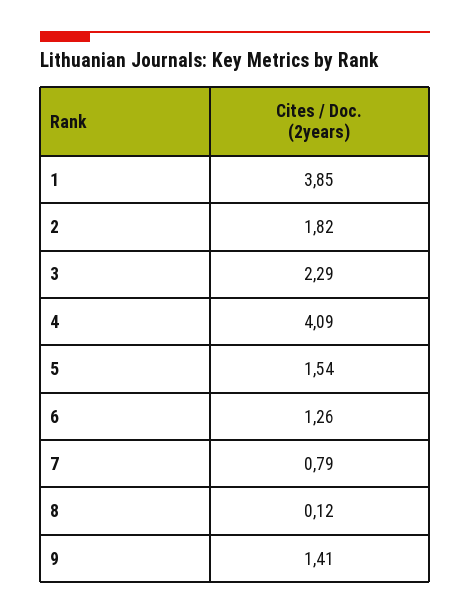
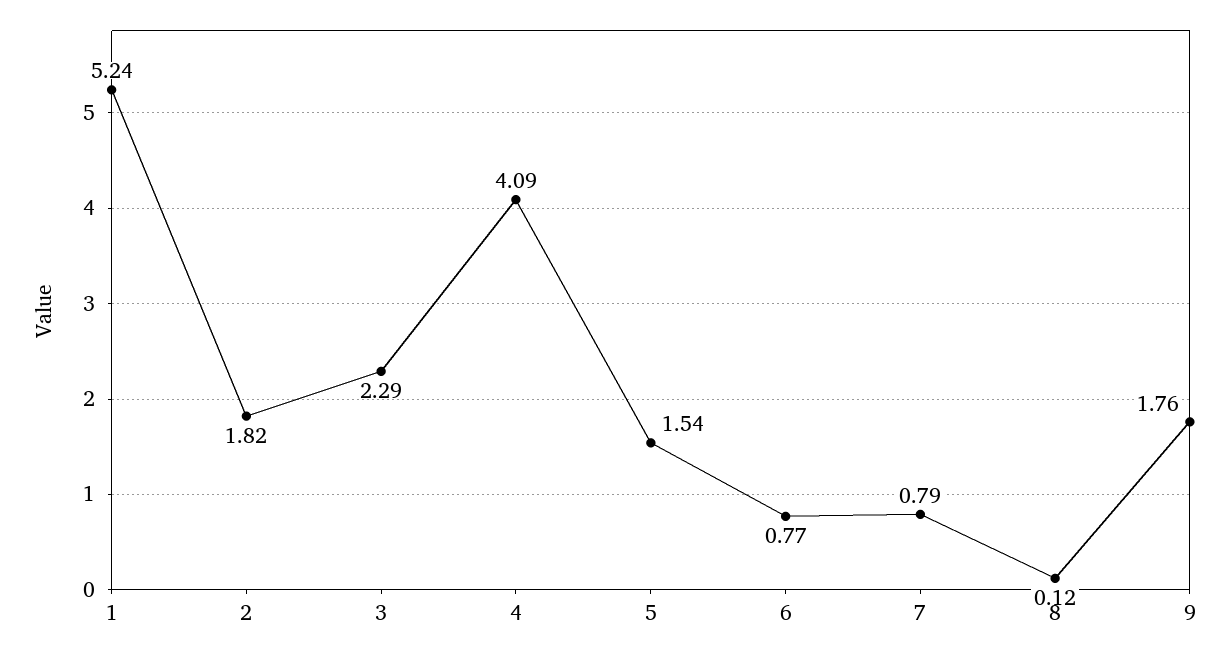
1: 3.85 -> 5.24
6: 1.26 -> 0.77
9: 1.41 -> 1.76

